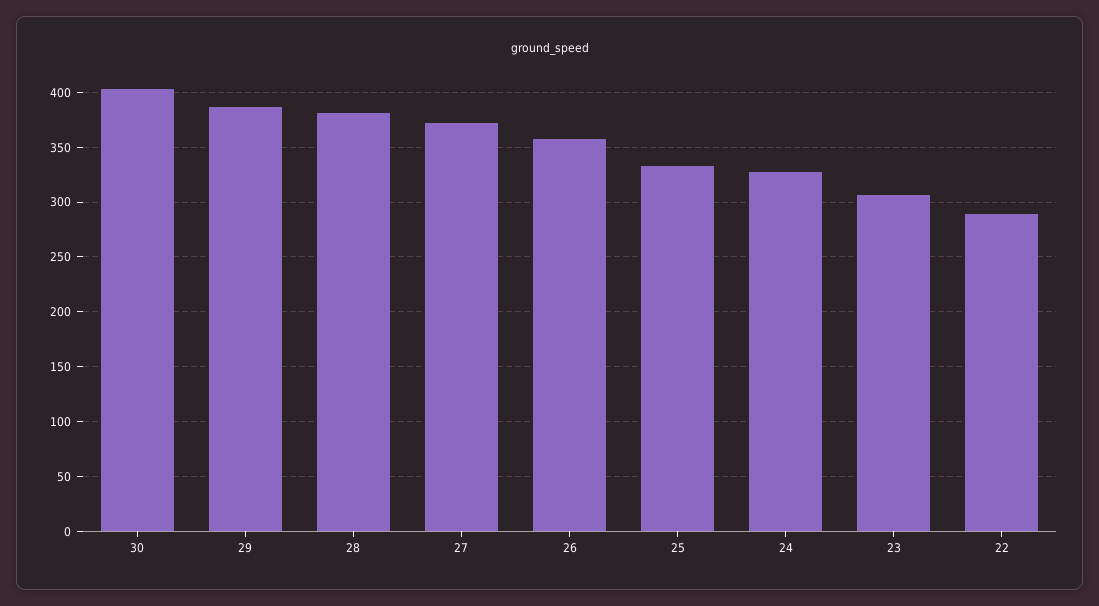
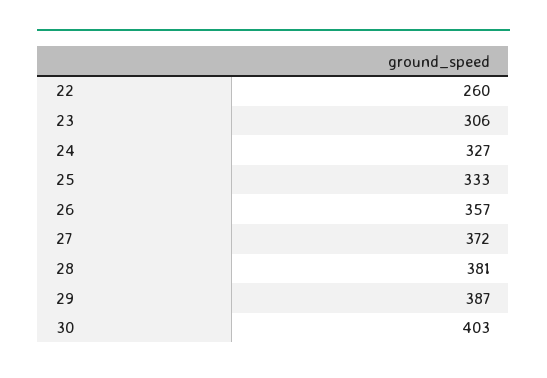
22: 290 -> 260

